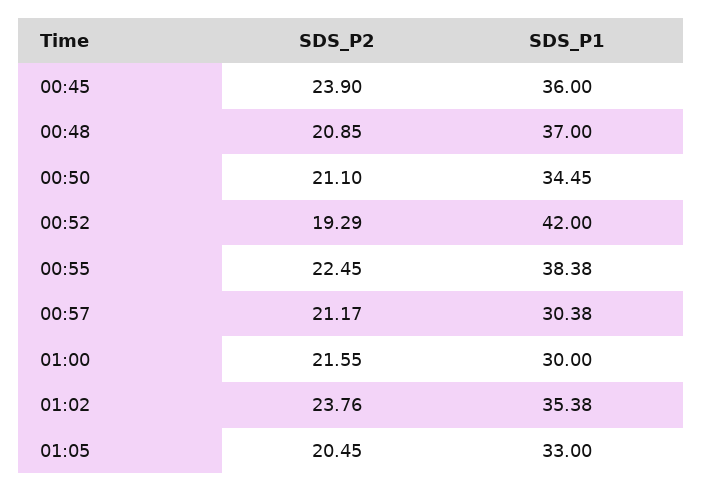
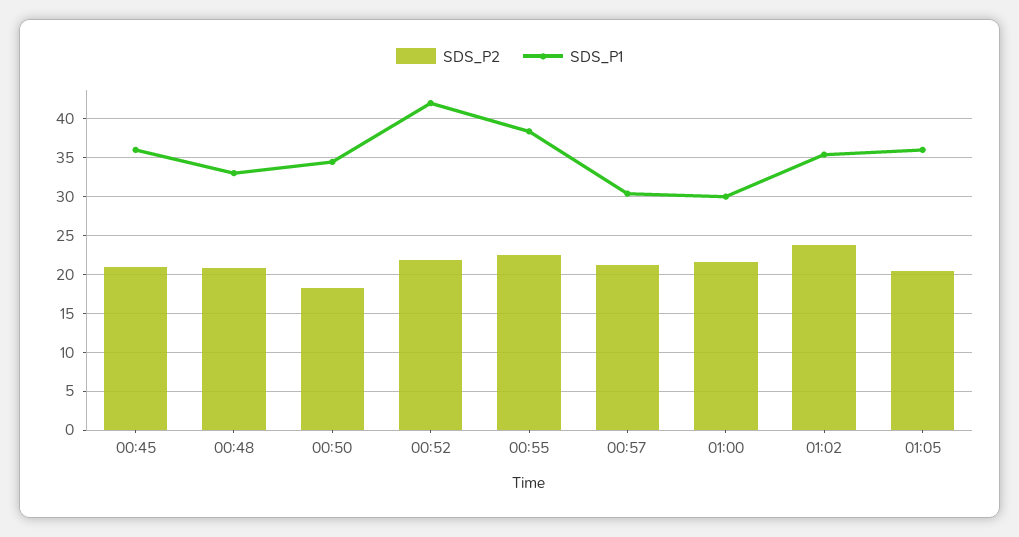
SDS_P2, 00:45: 23.9 -> 21
SDS_P1, 00:48: 37 -> 33
SDS_P2, 00:50: 21.1 -> 18
SDS_P2, 00:52: 19.29 -> 22
SDS_P1, 01:05: 33 -> 36

